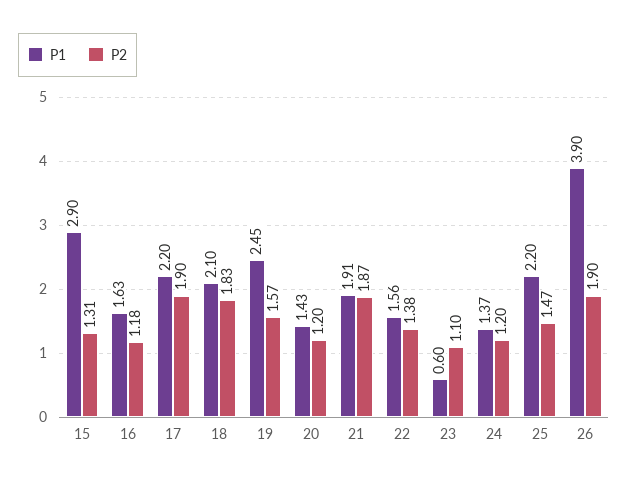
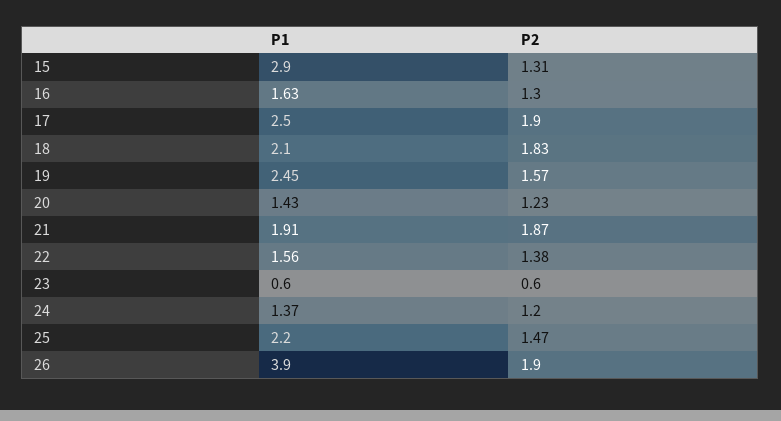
P2, 16: 1.18 -> 1.3
P1, 17: 2.2 -> 2.5
P2, 20: 1.2 -> 1.23
P2, 23: 1.1 -> 0.6

